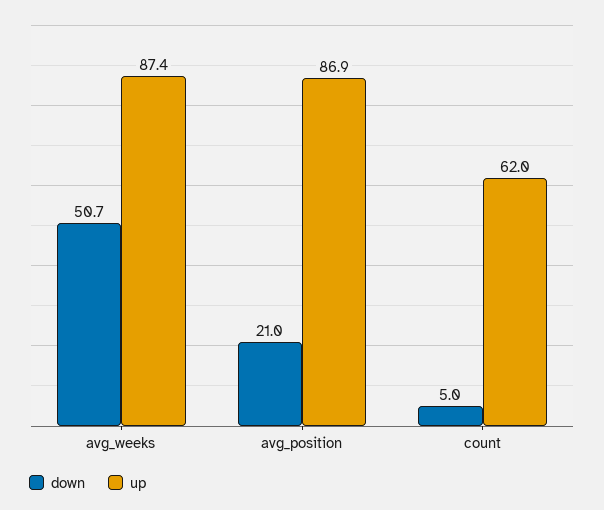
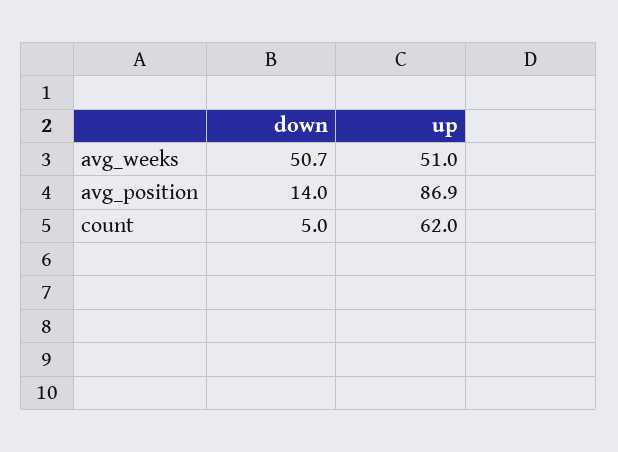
up, avg_weeks: 87.4 -> 51
down, avg_position: 21 -> 14

